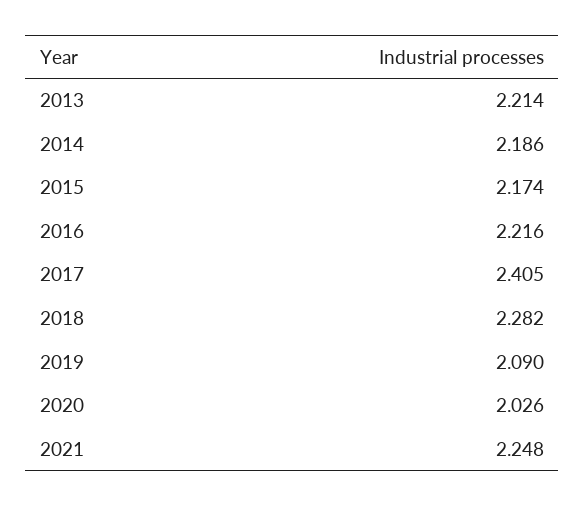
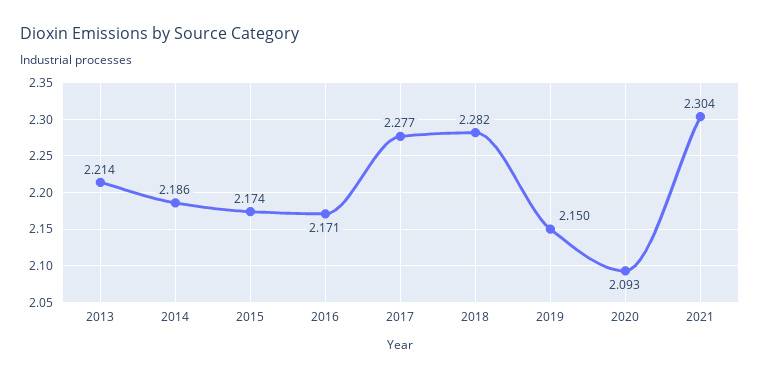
2016: 2.216 -> 2.171
2017: 2.405 -> 2.277
2019: 2.09 -> 2.15
2020: 2.026 -> 2.093
2021: 2.248 -> 2.304

